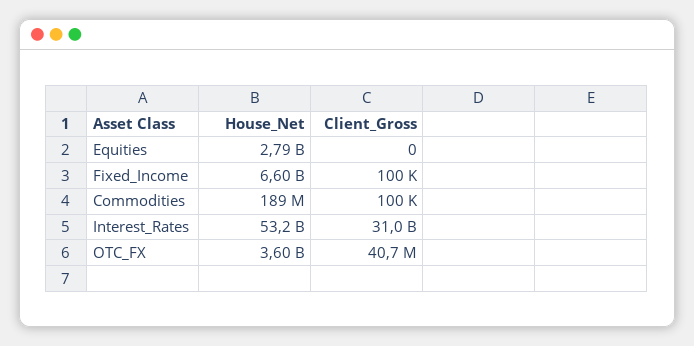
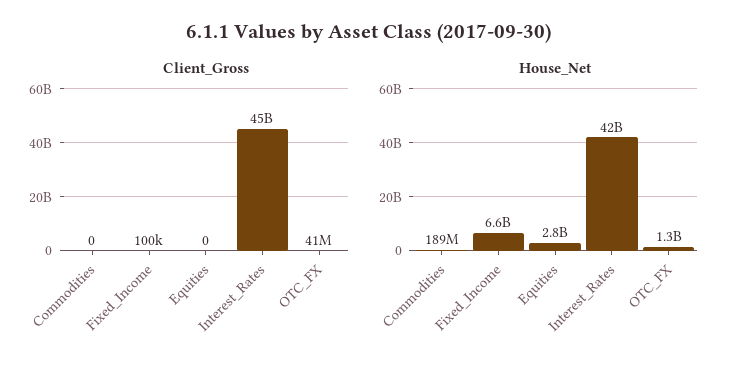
Client_Gross, Commodities: 100000 -> 0
House_Net, Interest_Rates: 53200000000 -> 42000000000
Client_Gross, Interest_Rates: 31000000000 -> 45000000000
House_Net, OTC_FX: 3600000000 -> 1300000000

